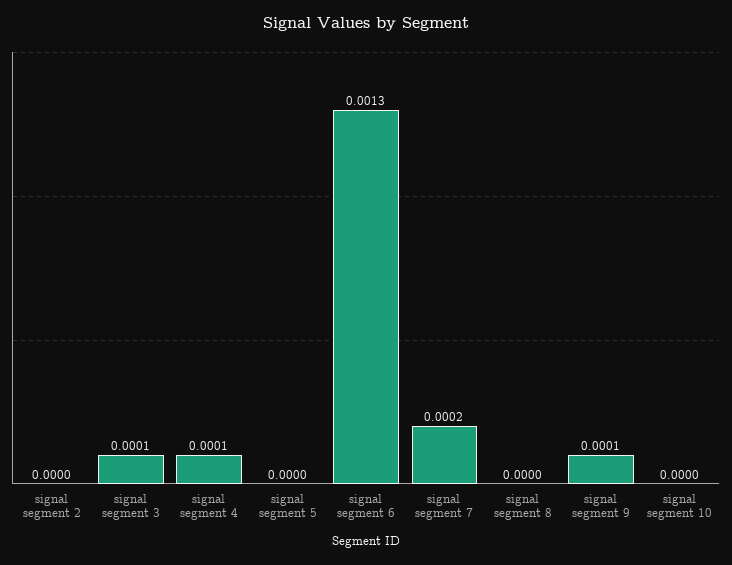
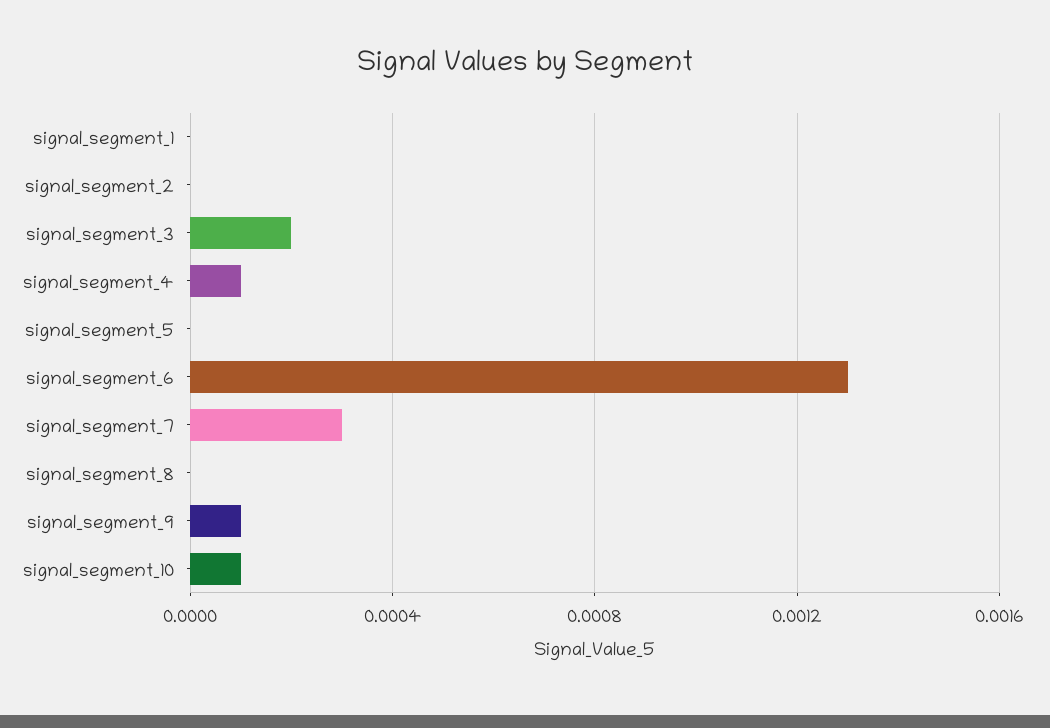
signal segment 3: 0.0001 -> 0.0002
signal segment 7: 0.0002 -> 0.0003
signal segment 10: 0 -> 0.0001
signal_segment_1: none -> 0

